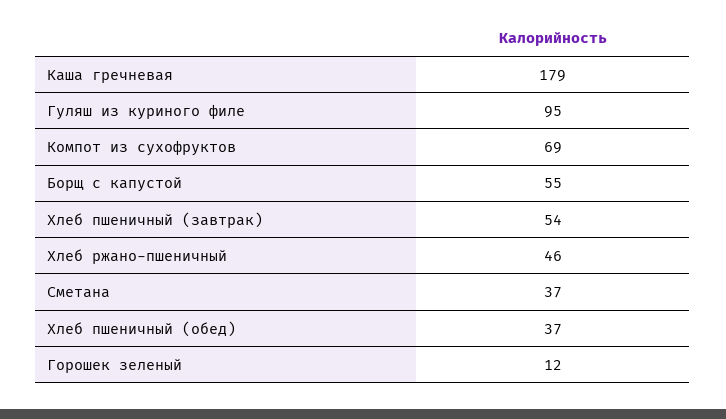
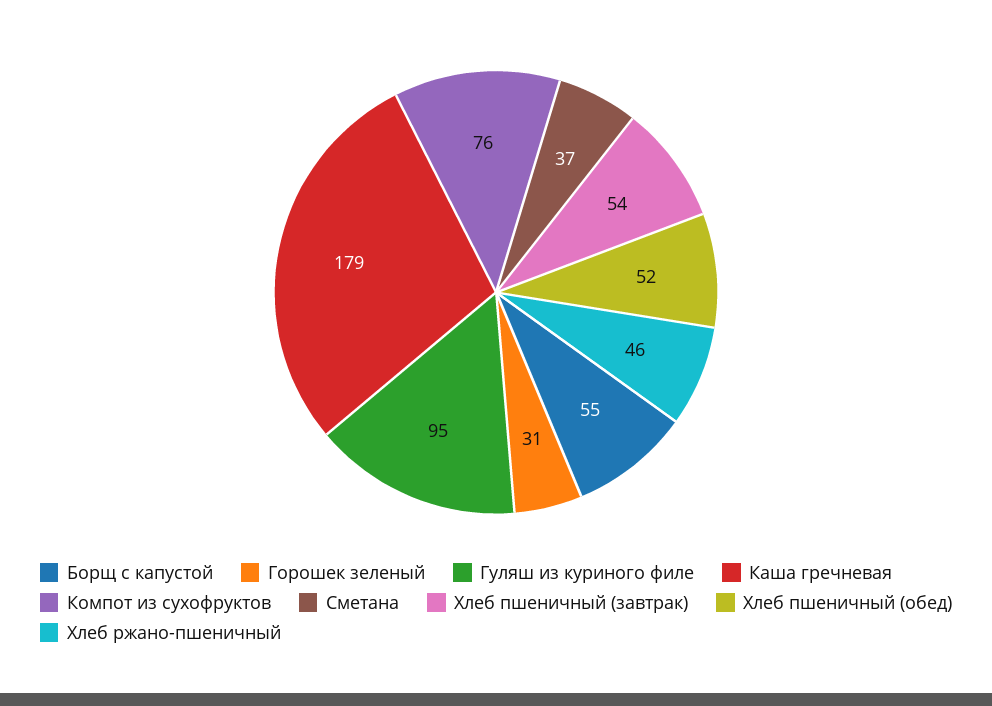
Компот из сухофруктов: 69 -> 76
Хлеб пшеничный (обед): 37 -> 52
Горошек зеленый: 12 -> 31

